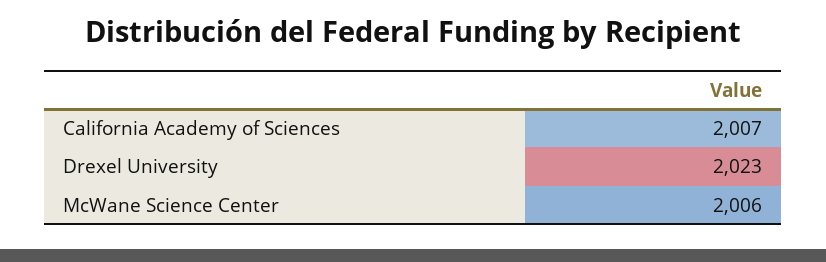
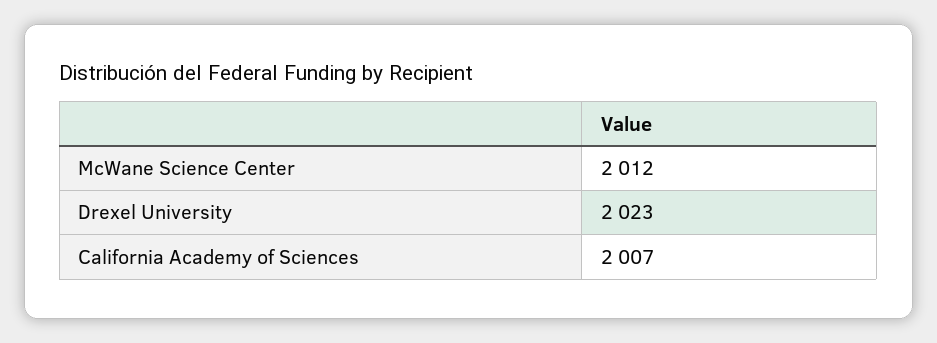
McWane Science Center: 2006 -> 2012

